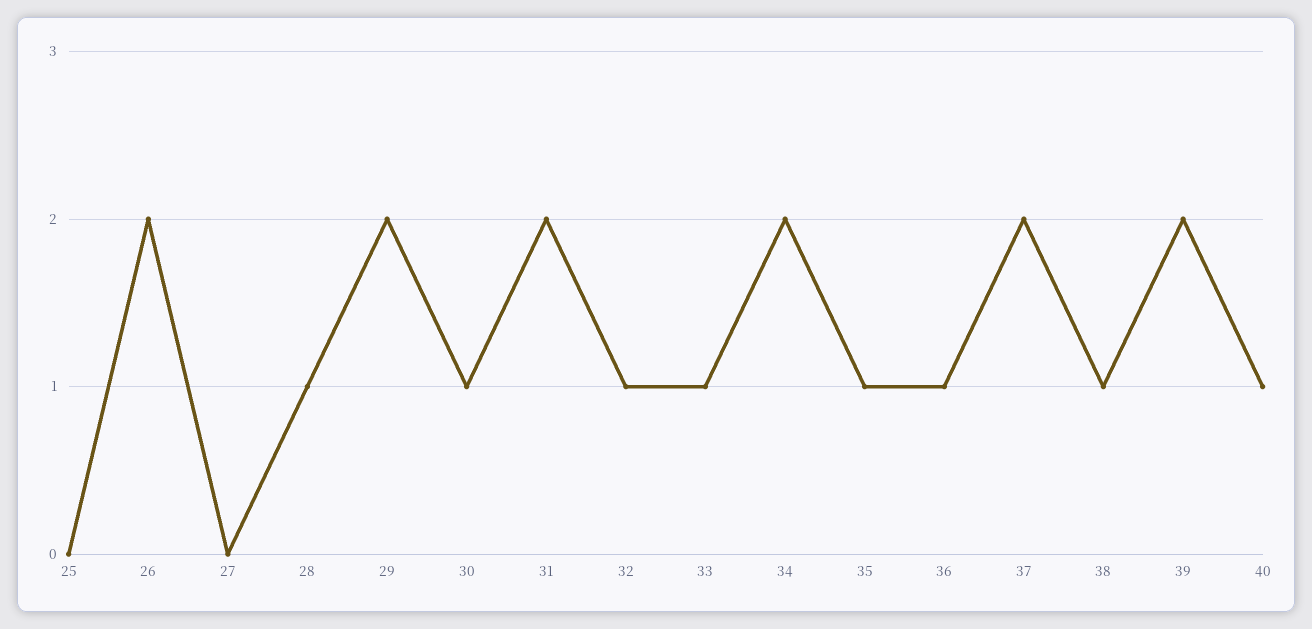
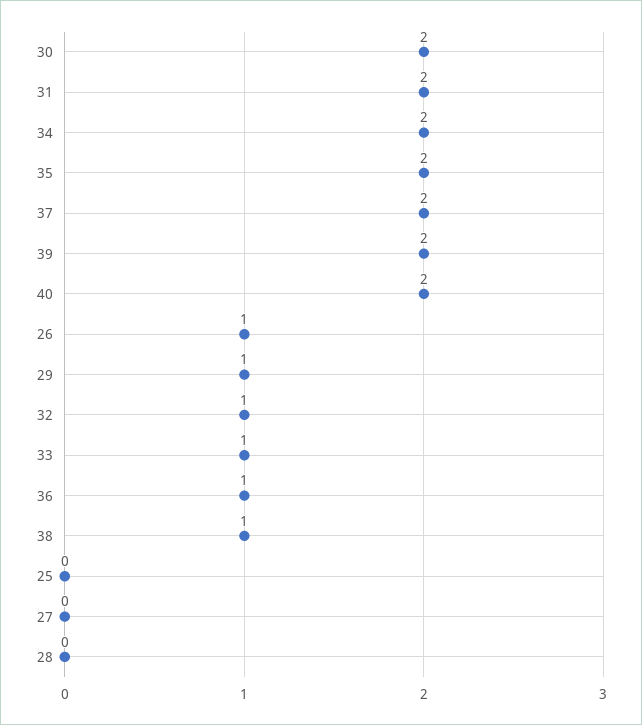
26: 2 -> 1
28: 1 -> 0
29: 2 -> 1
30: 1 -> 2
35: 1 -> 2
40: 1 -> 2

